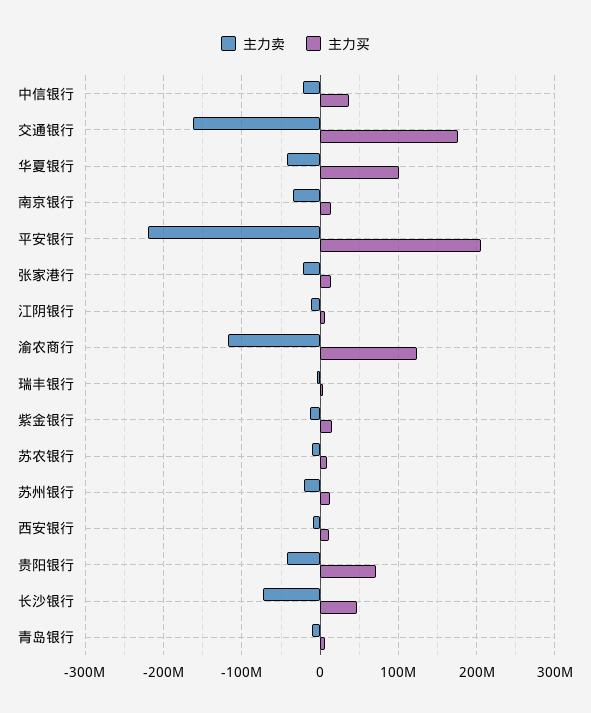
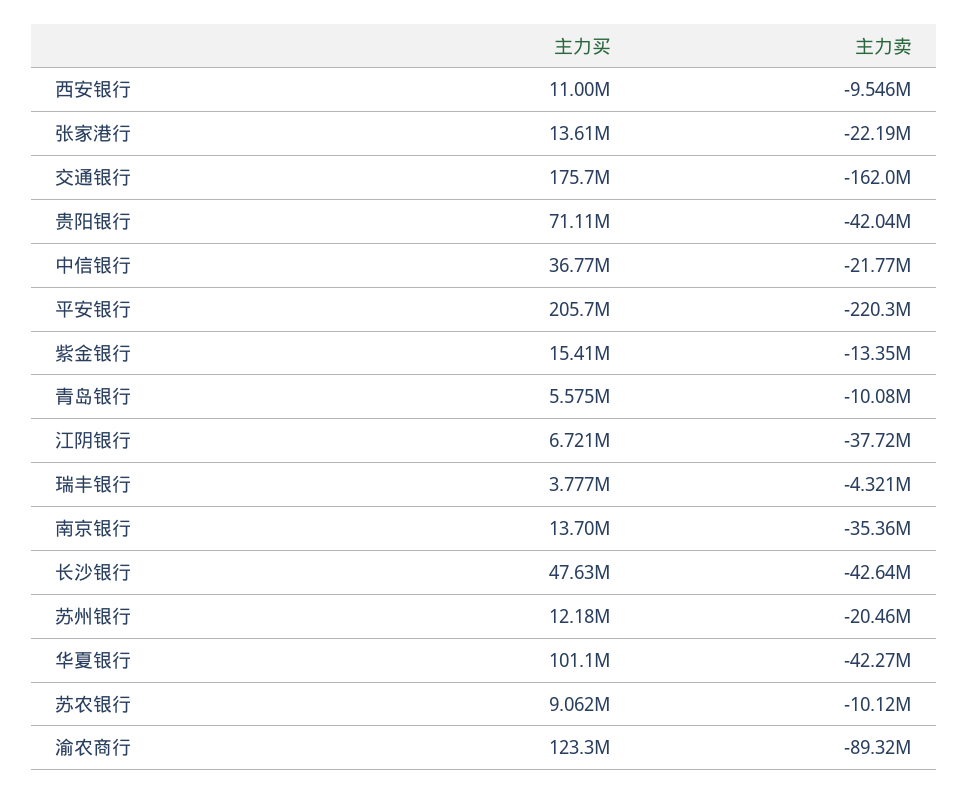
主力卖, 江阴银行: -10000000 -> -37720000
主力卖, 渝农商行: -120000000 -> -89320000
主力卖, 长沙银行: -70000000 -> -42640000

